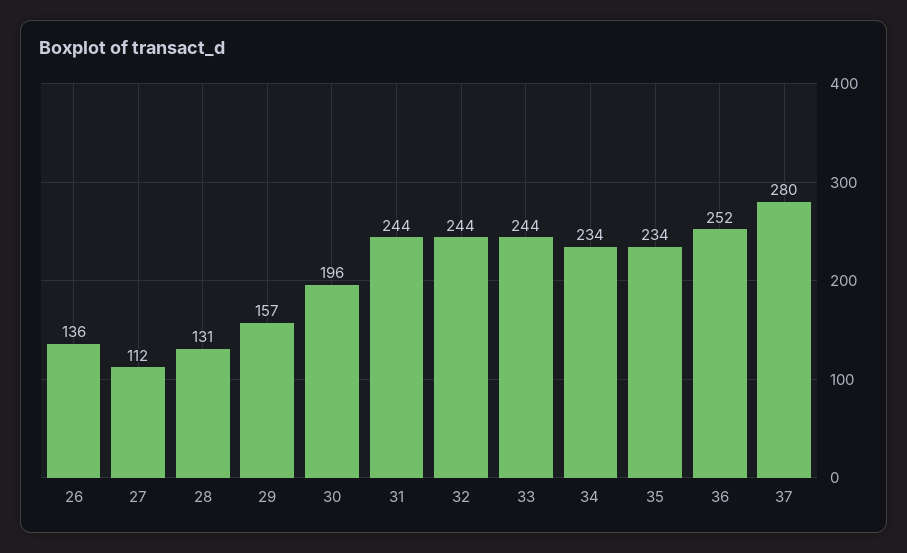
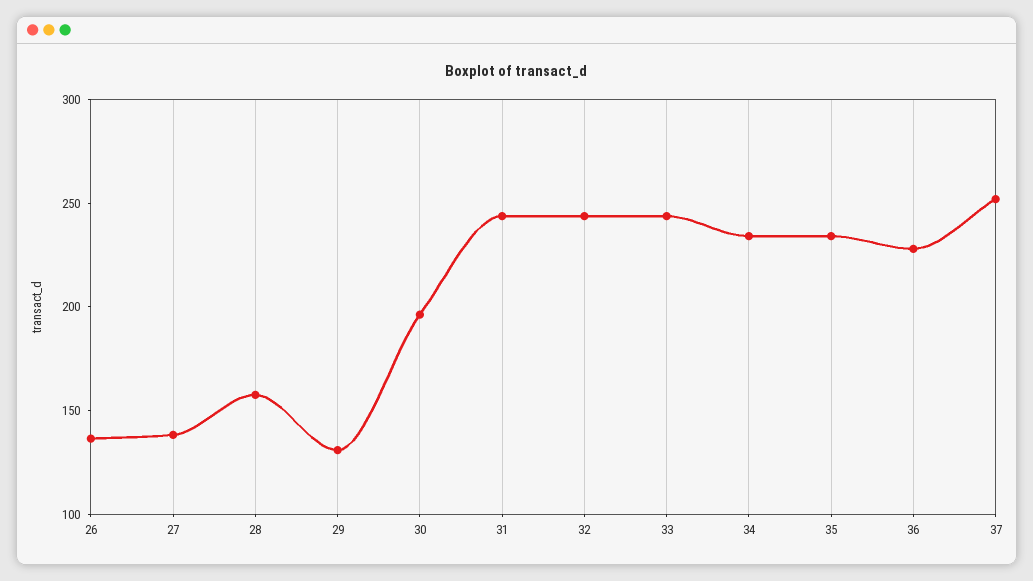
27: 112 -> 140
28: 131 -> 160
29: 157 -> 130
36: 252 -> 230
37: 280 -> 250

